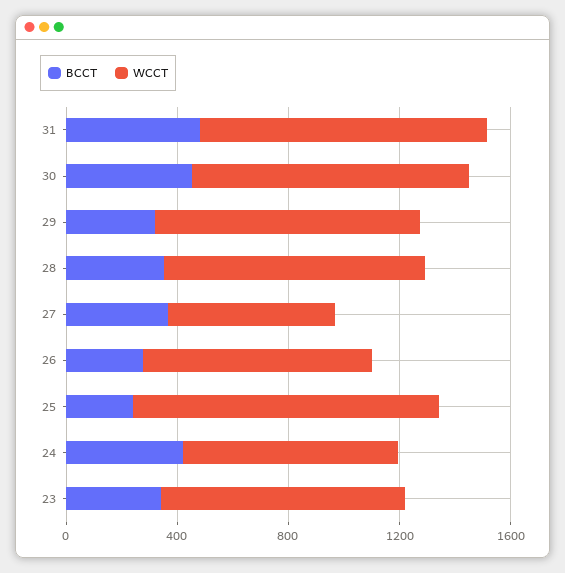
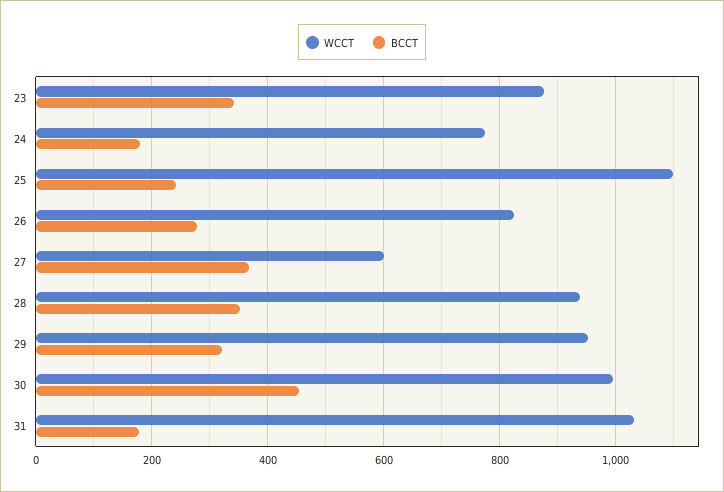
BCCT, 31: 500 -> 180
BCCT, 24: 400 -> 180

